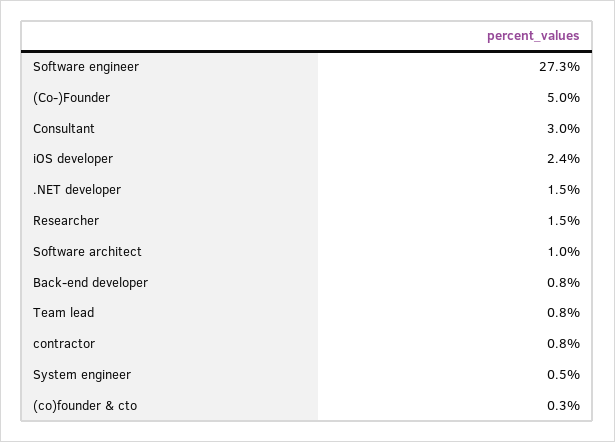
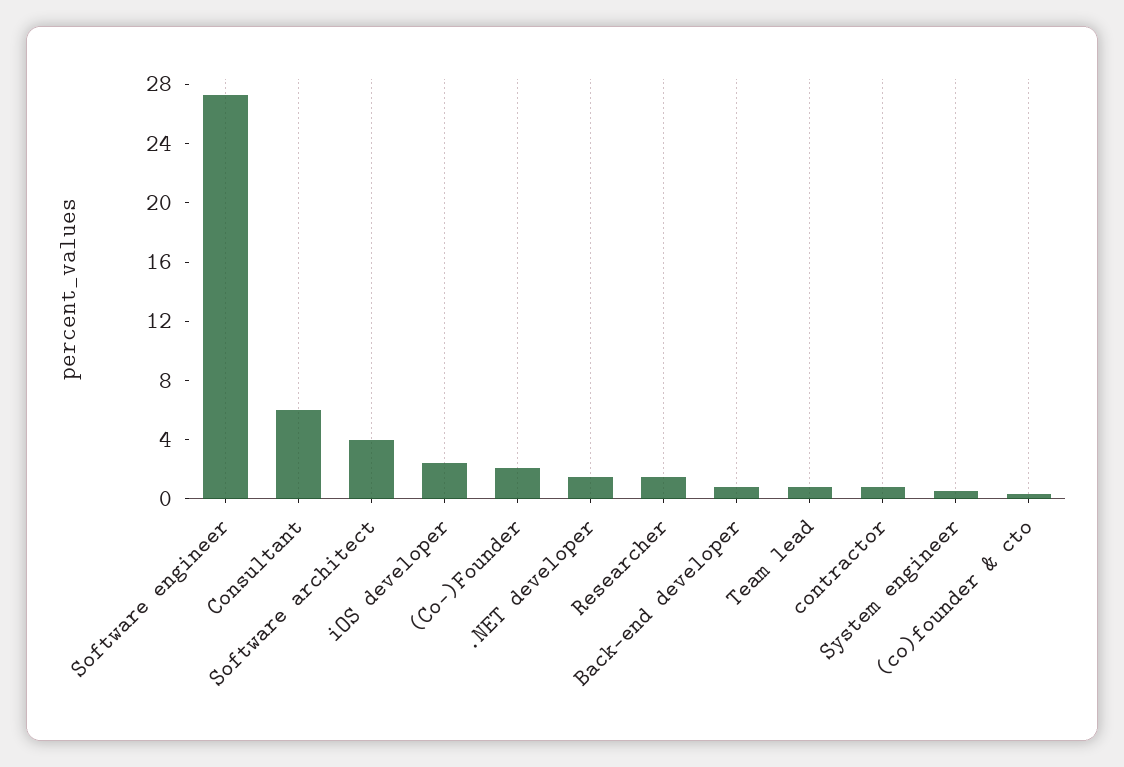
(Co-)Founder: 5 -> 2
Consultant: 3 -> 6
Software architect: 1 -> 4

